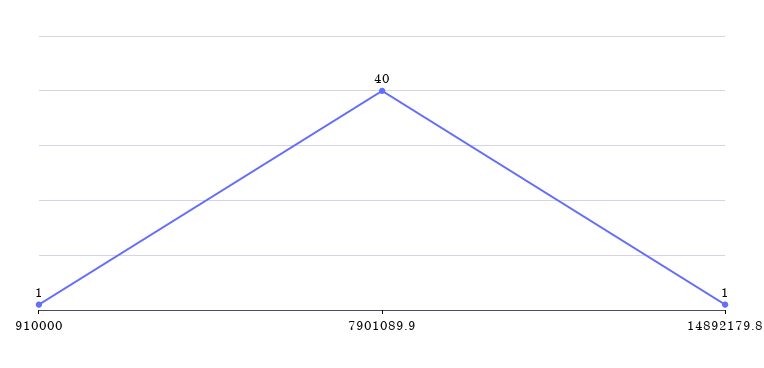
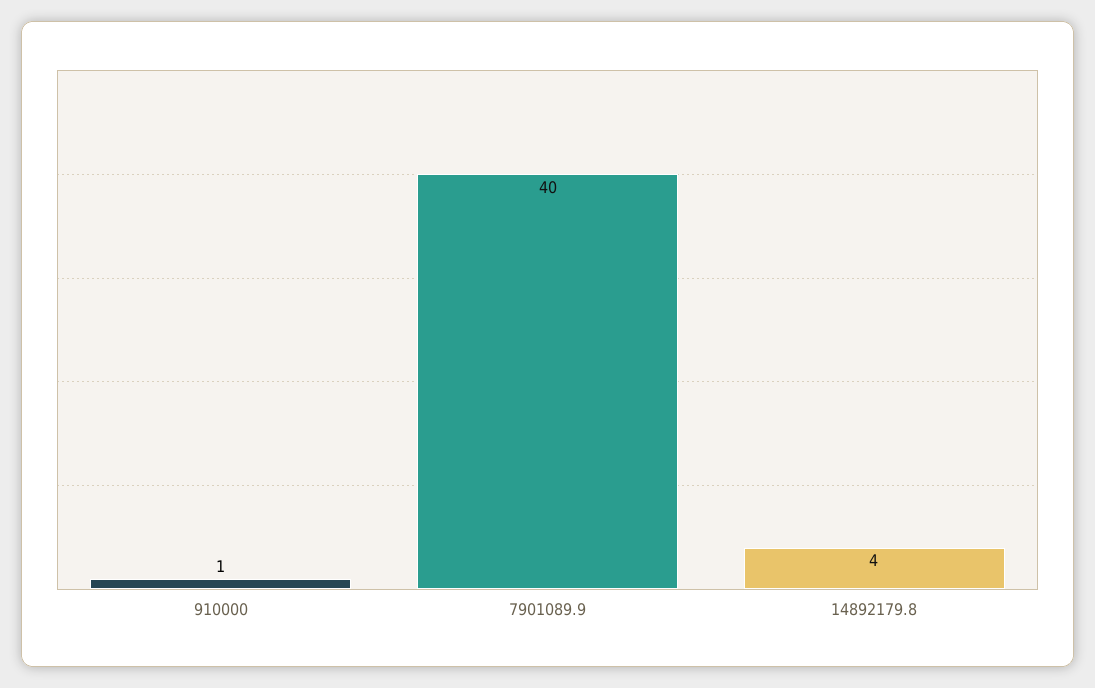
14892179.8: 1 -> 4

